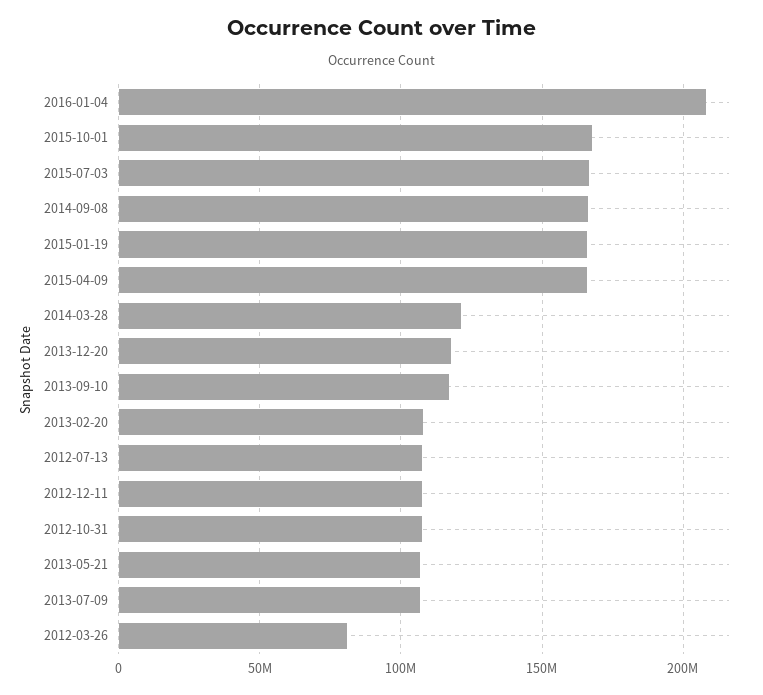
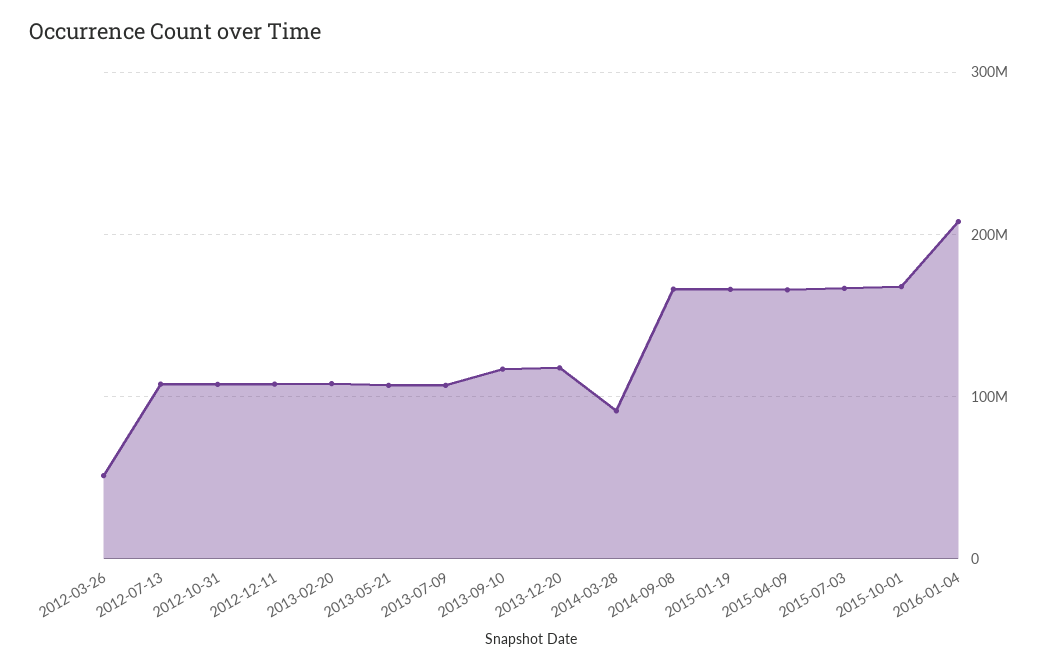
2014-03-28: 120000000 -> 90000000
2012-03-26: 80000000 -> 50000000

